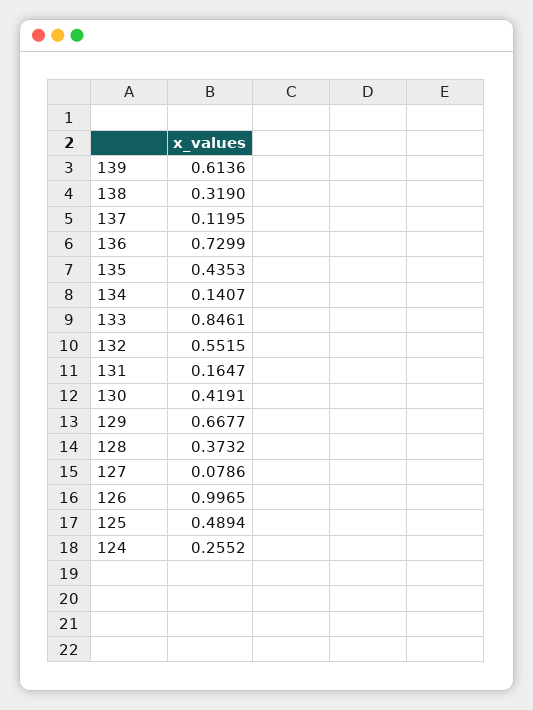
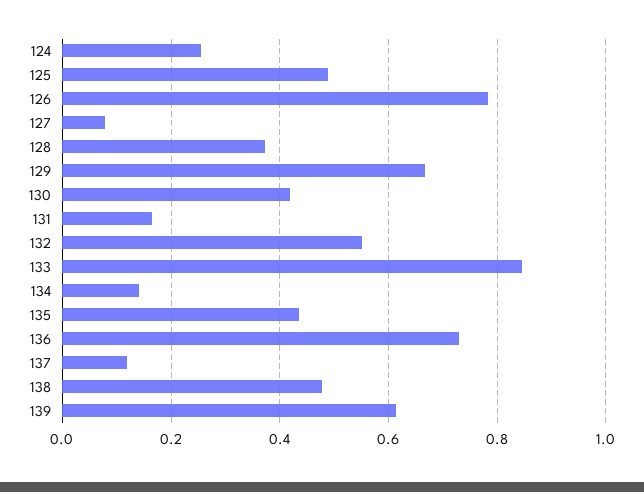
138: 0.319 -> 0.48
126: 0.9965 -> 0.78

